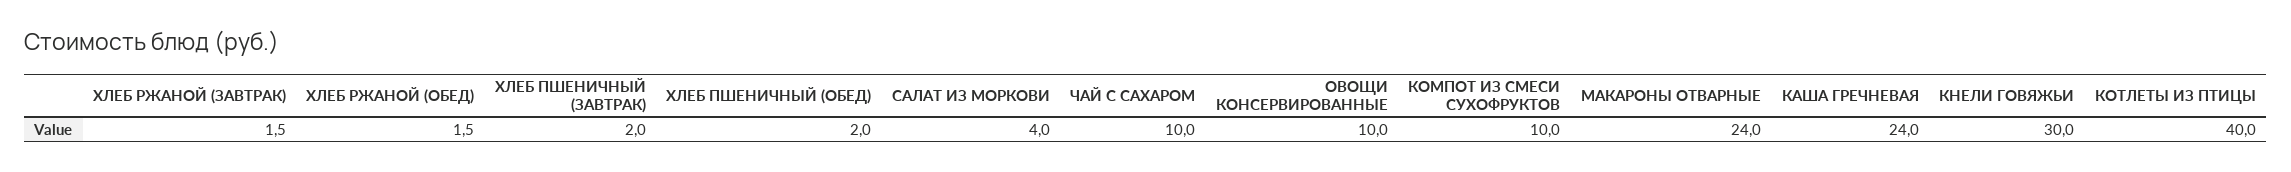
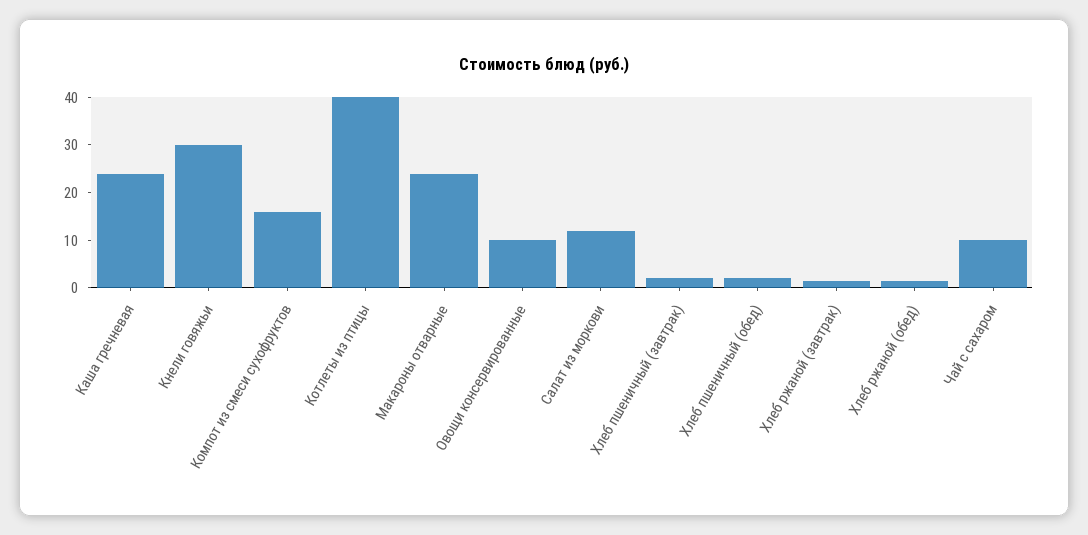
САЛАТ ИЗ МОРКОВИ: 4 -> 12
КОМПОТ ИЗ СМЕСИ СУХОФРУКТОВ: 10 -> 16

